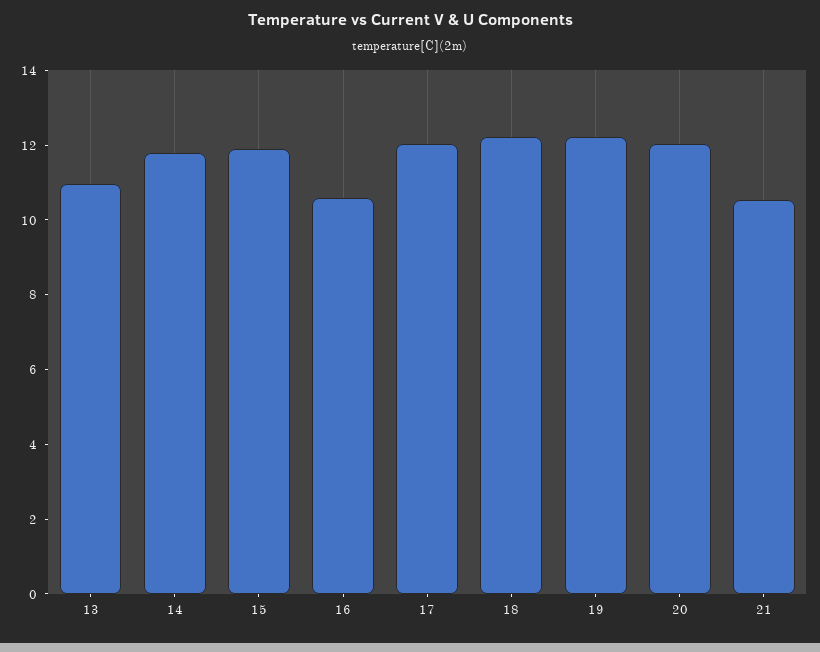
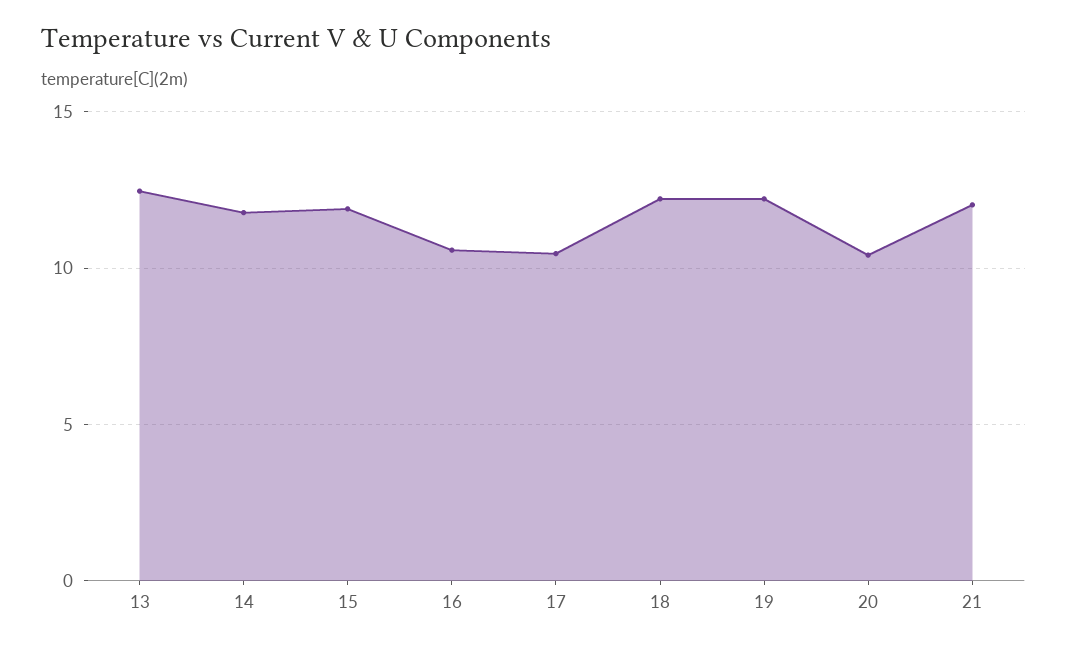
13: 11 -> 12.5
17: 12 -> 10.5
20: 12 -> 10.5
21: 10.5 -> 12

